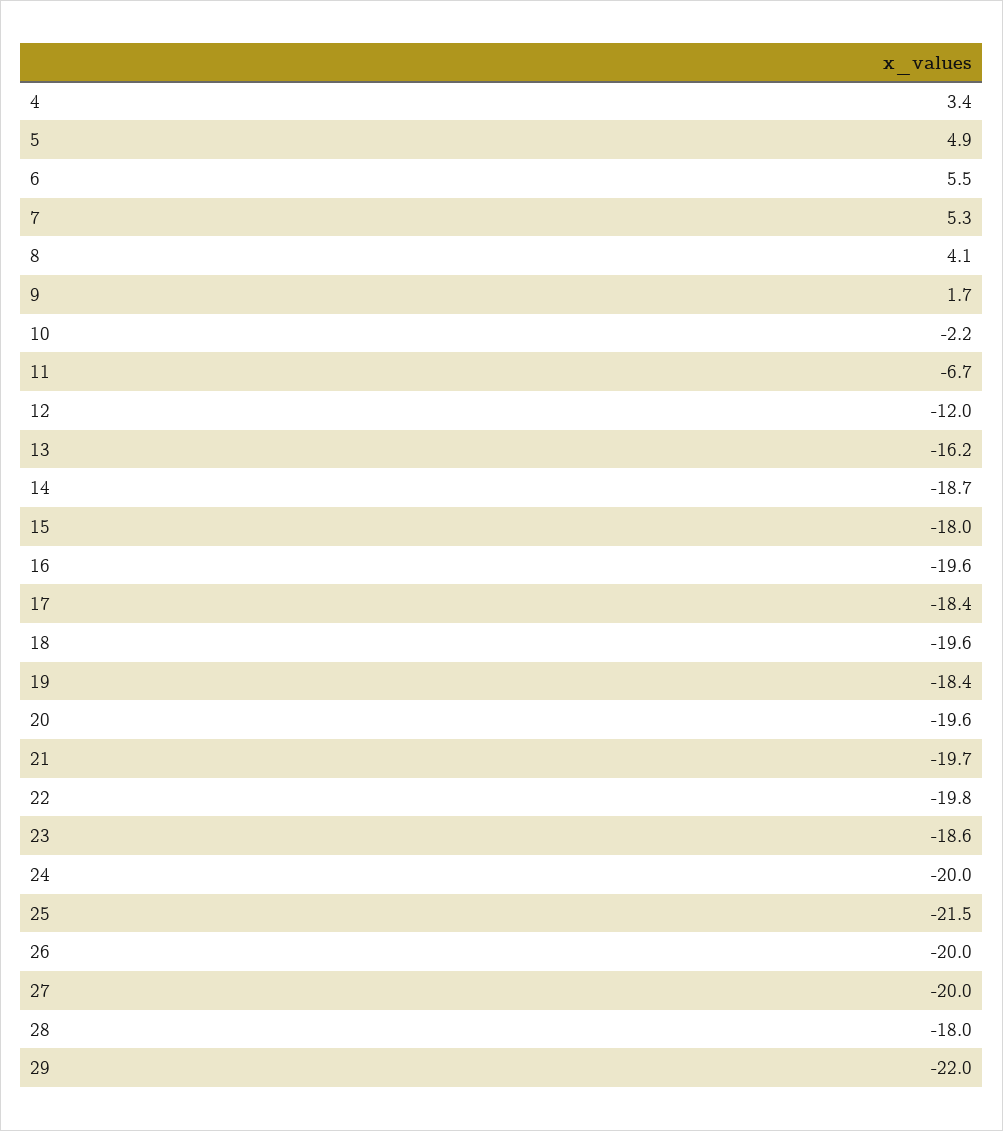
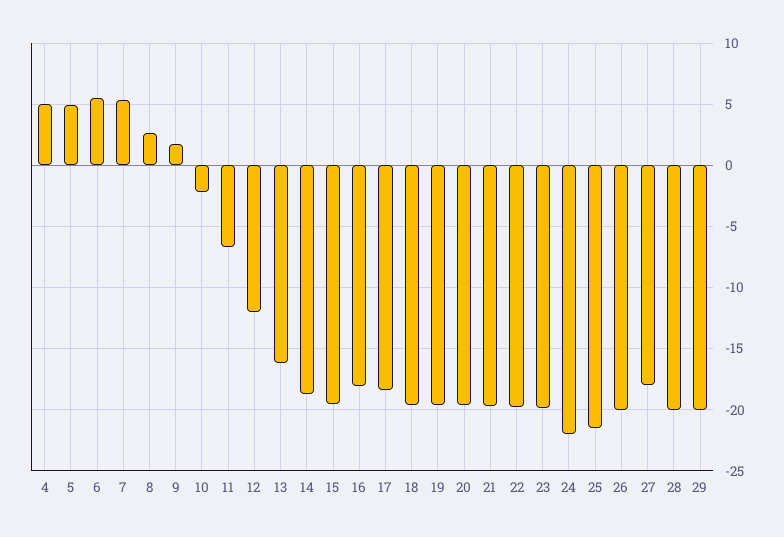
4: 3.4 -> 5
8: 4.1 -> 2.5
15: -18 -> -19.5
16: -19.6 -> -18
19: -18.4 -> -19.5
23: -18.6 -> -20
24: -20 -> -22
27: -20 -> -18
28: -18 -> -20
29: -22 -> -20

